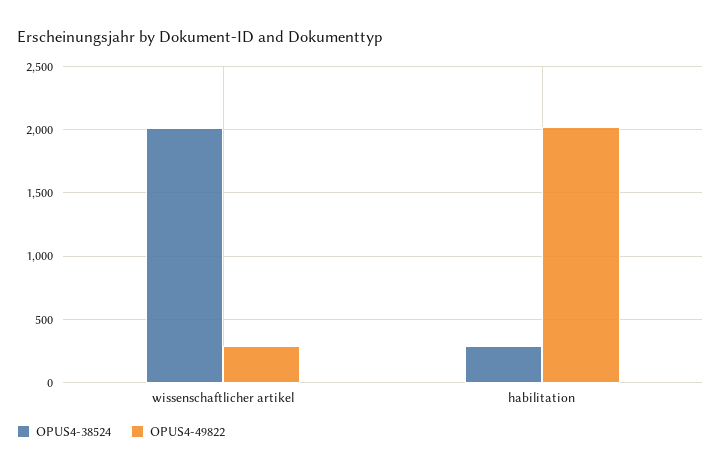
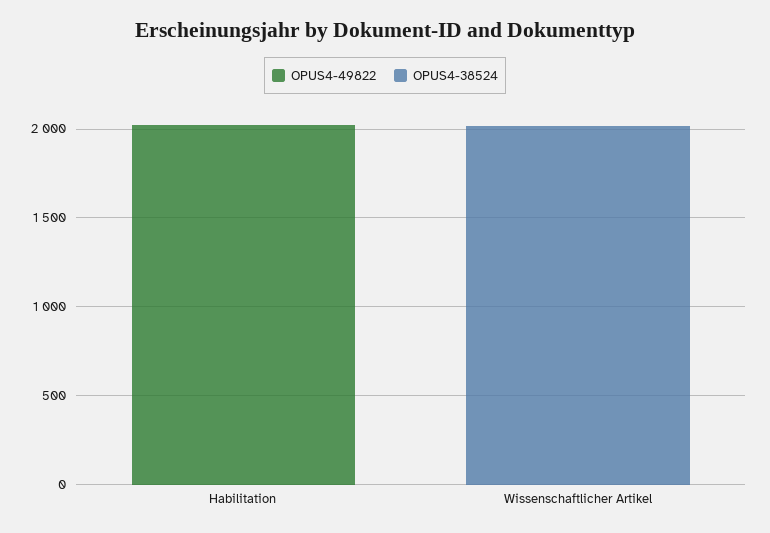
OPUS4-49822, wissenschaftlicher artikel: 300 -> 0
OPUS4-38524, habilitation: 300 -> 0

